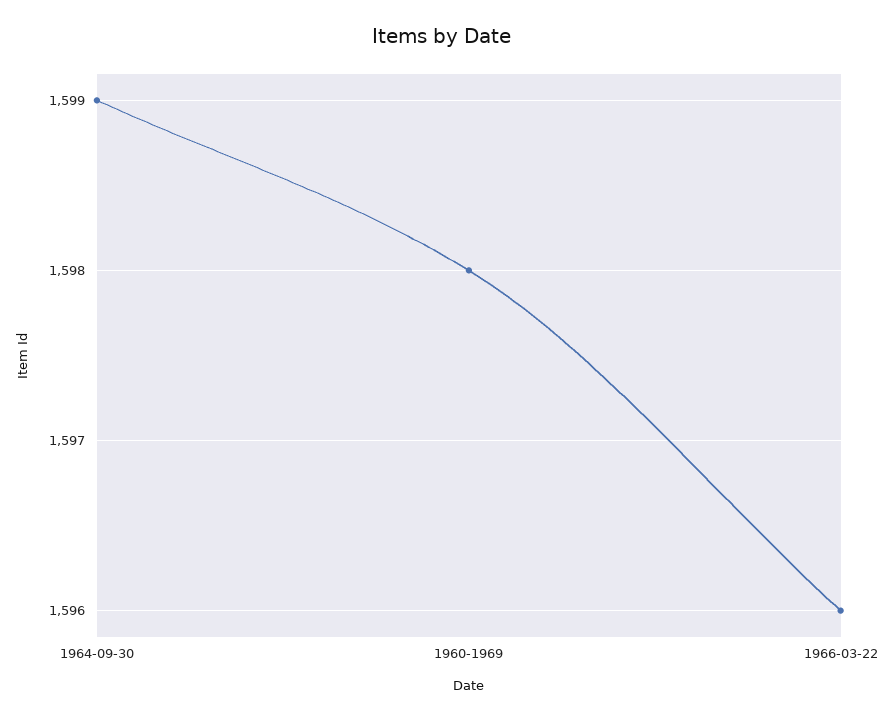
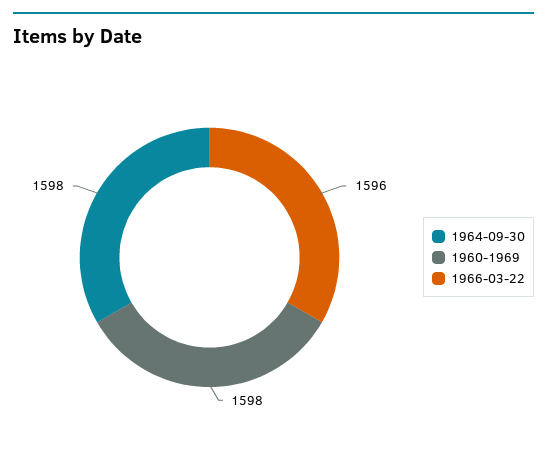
1964-09-30: 1599 -> 1598

